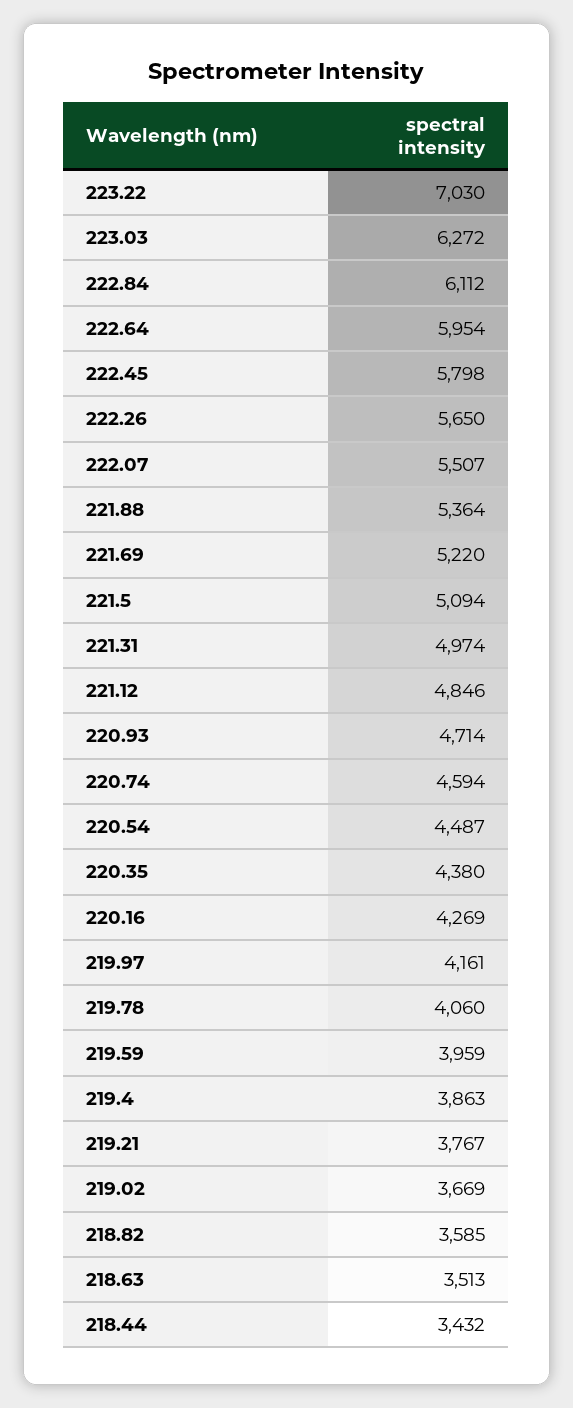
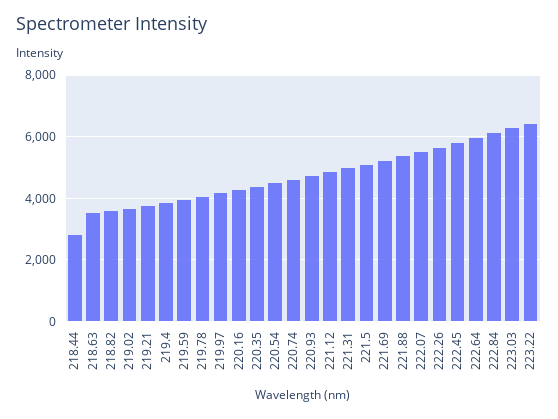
223.22: 7030 -> 6400
218.44: 3432 -> 2800

